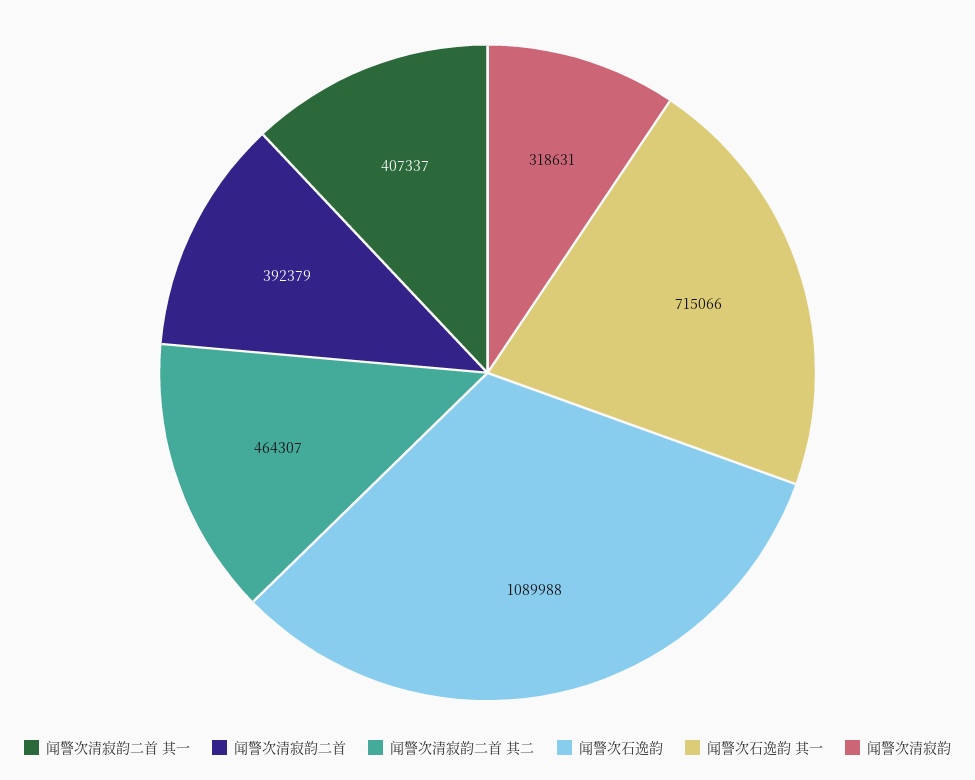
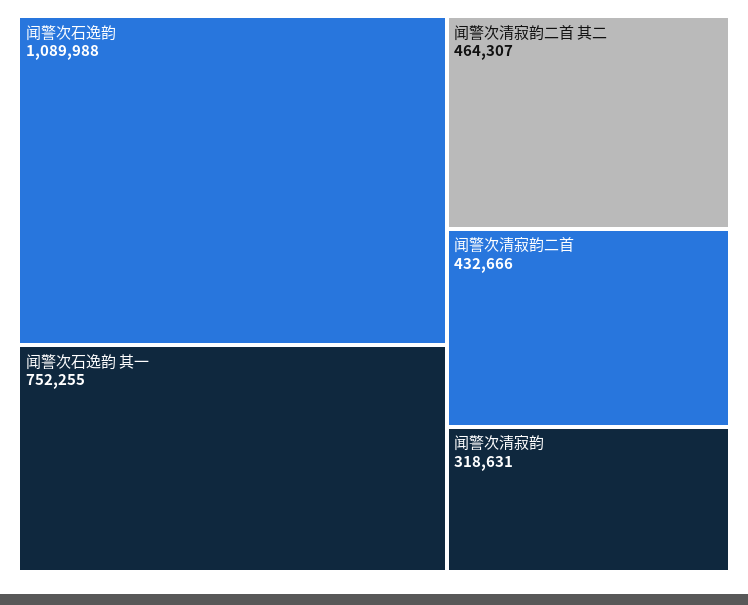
闻警次清寂韵二首 其一: 407337 -> none
闻警次清寂韵二首: 392379 -> 432666
闻警次石逸韵 其一: 715066 -> 752255

